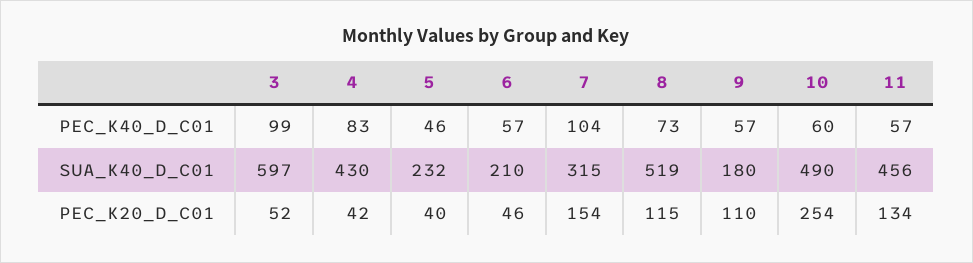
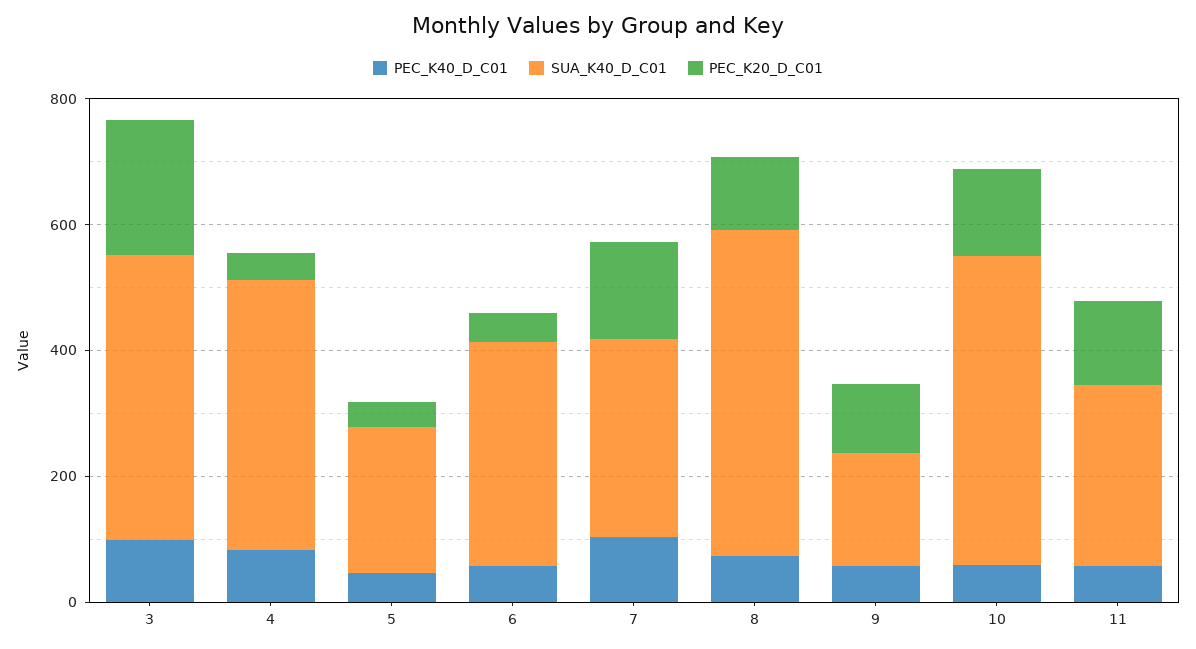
SUA_K40_D_C01, 3: 597 -> 450
SUA_K40_D_C01, 6: 210 -> 350
SUA_K40_D_C01, 11: 456 -> 300
PEC_K20_D_C01, 3: 52 -> 200
PEC_K20_D_C01, 10: 254 -> 150

